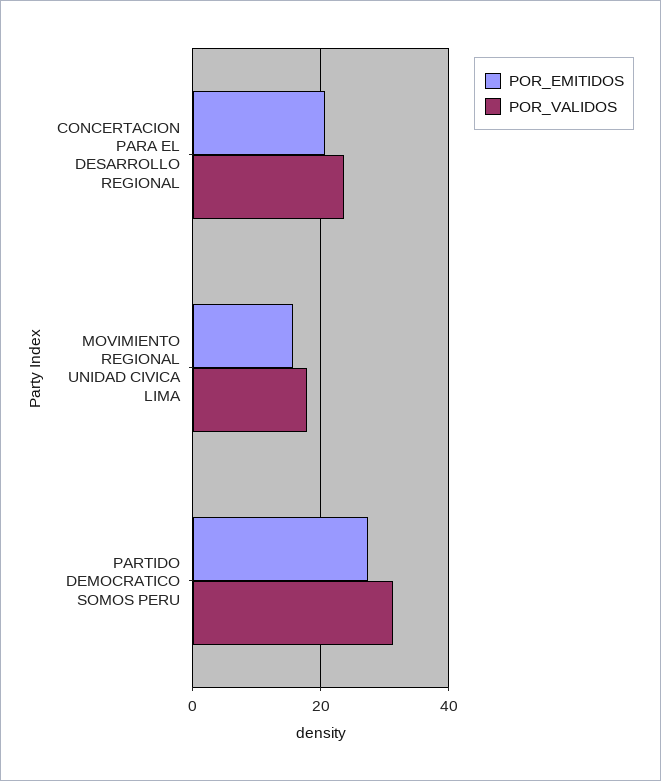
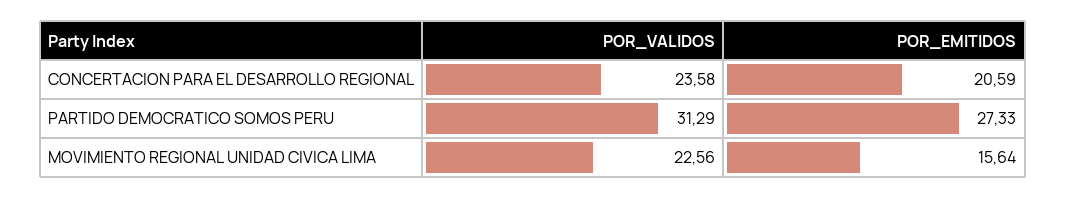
POR_VALIDOS, MOVIMIENTO REGIONAL UNIDAD CIVICA LIMA: 18 -> 22.56

